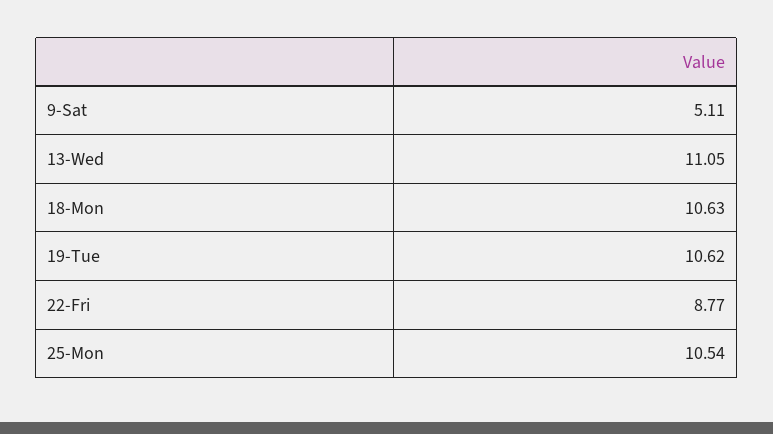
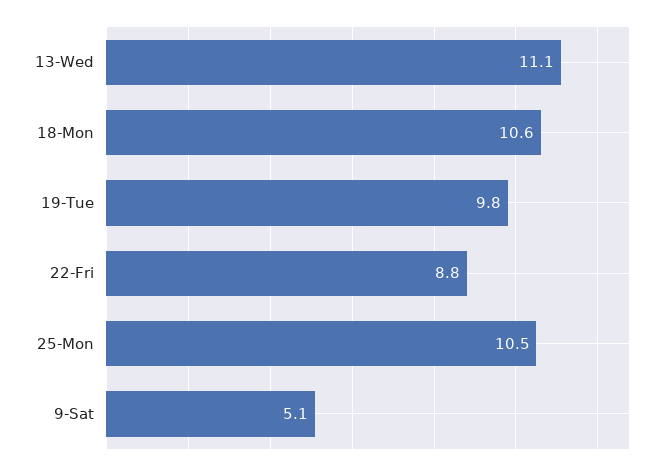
19-Tue: 10.62 -> 9.8

